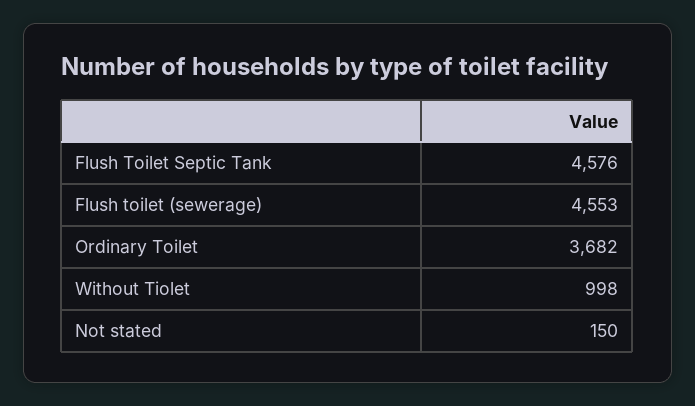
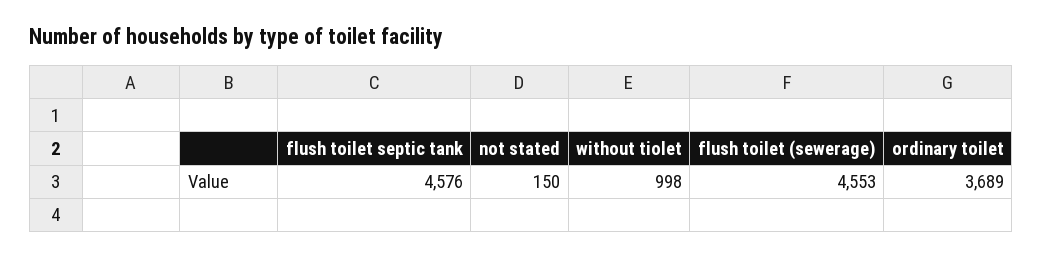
Ordinary Toilet: 3682 -> 3689

